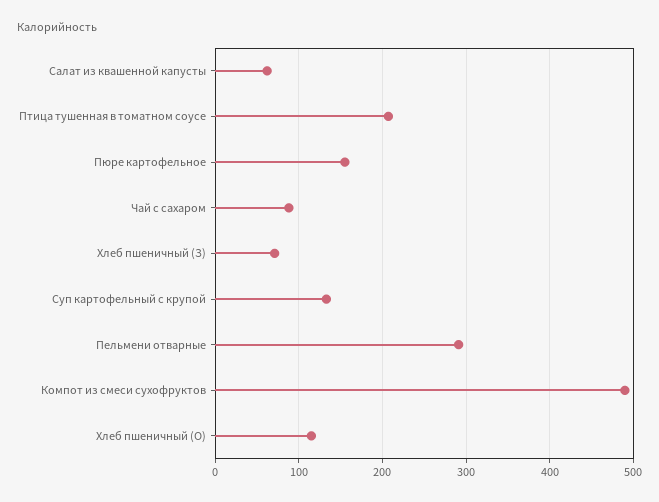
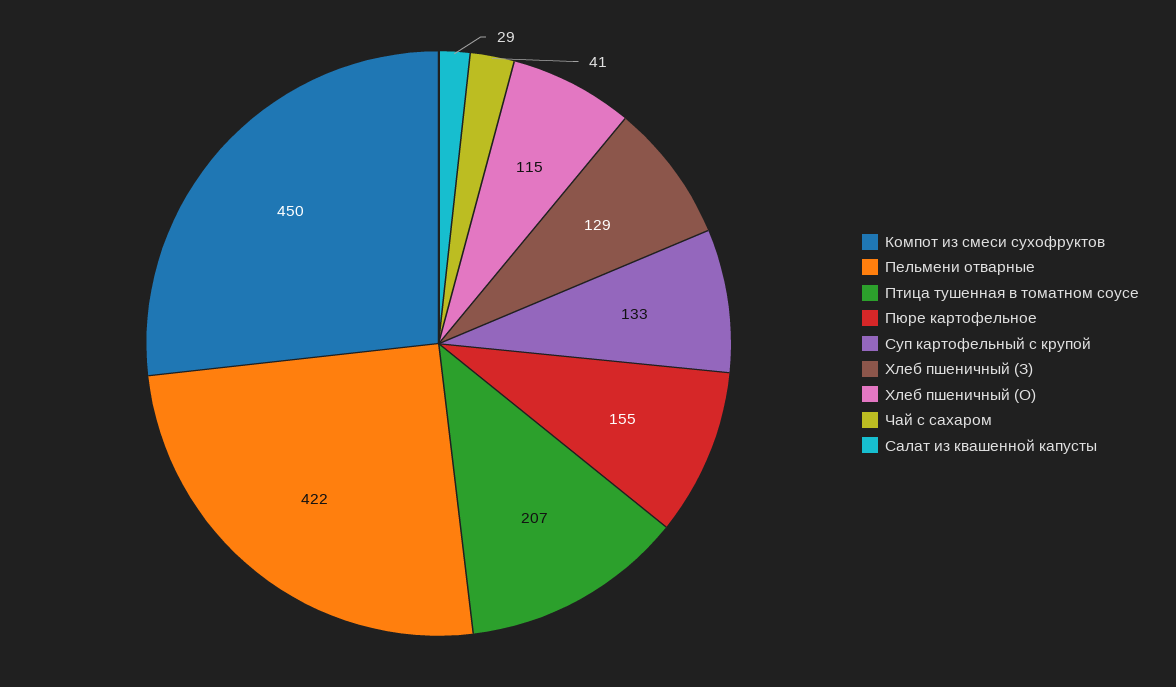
Салат из квашенной капусты: 60 -> 29
Чай с сахаром: 90 -> 41
Хлеб пшеничный (З): 70 -> 129
Пельмени отварные: 290 -> 422
Компот из смеси сухофруктов: 490 -> 450

